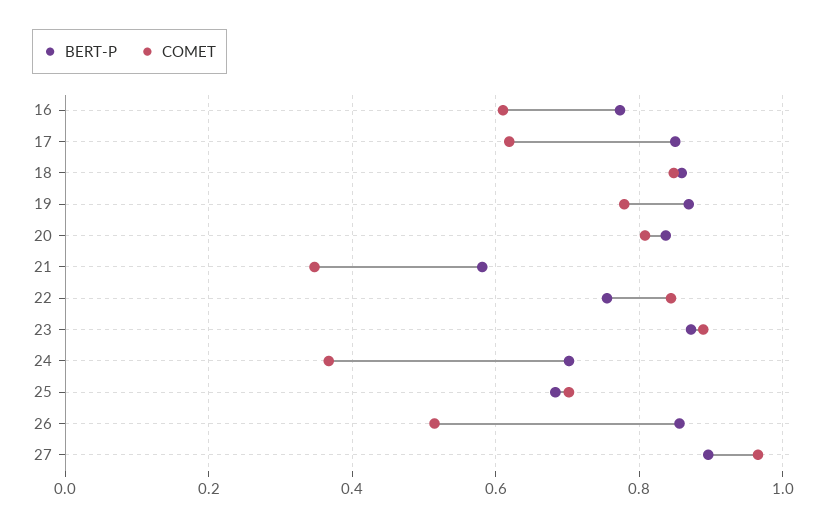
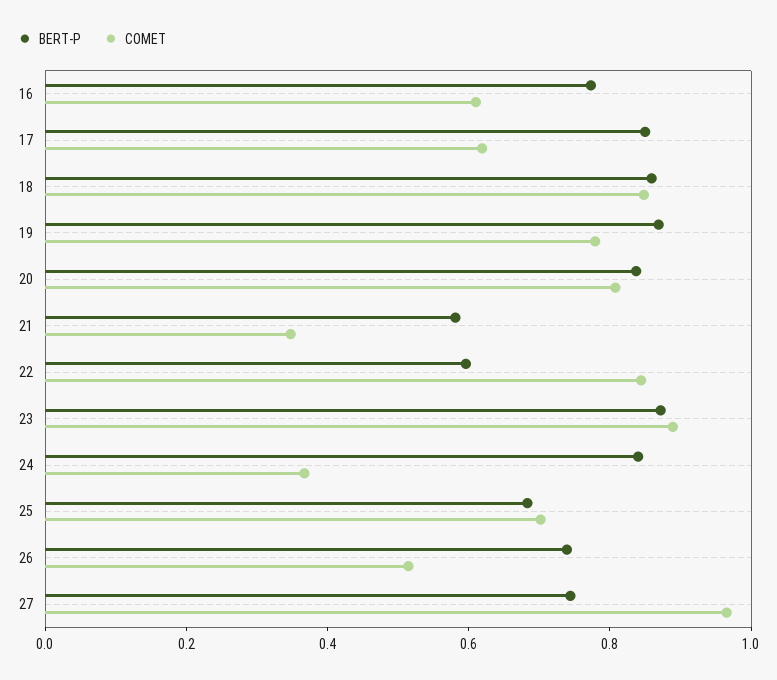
BERT-P, 22: 0.76 -> 0.6
BERT-P, 24: 0.7 -> 0.85
BERT-P, 26: 0.86 -> 0.75
BERT-P, 27: 0.9 -> 0.75

